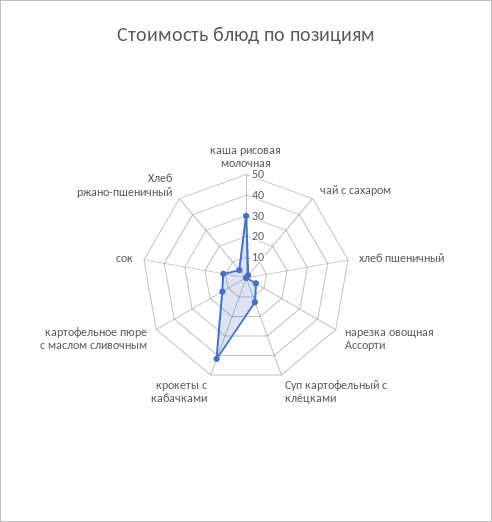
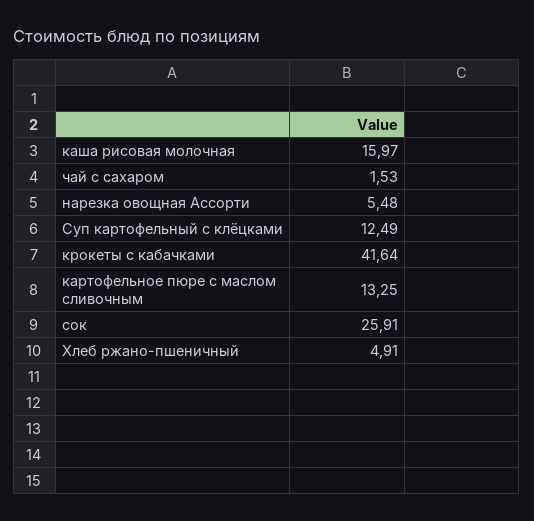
каша рисовая молочная: 30 -> 15.97
хлеб пшеничный: 0 -> none
сок: 10 -> 25.91

